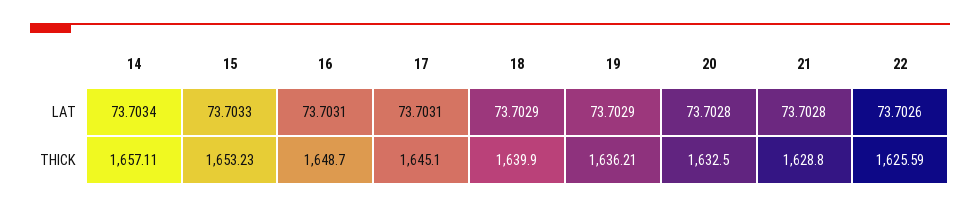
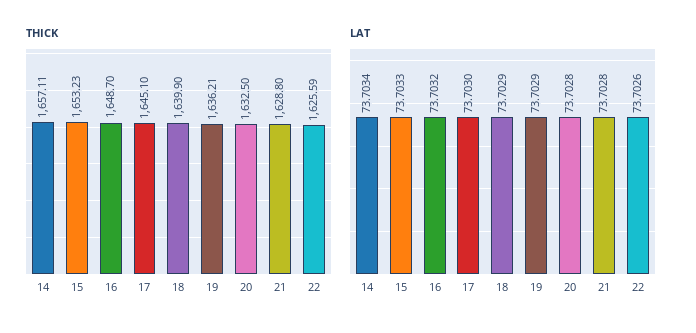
LAT, 16: 73.7031 -> 73.7032
LAT, 17: 73.7031 -> 73.703

